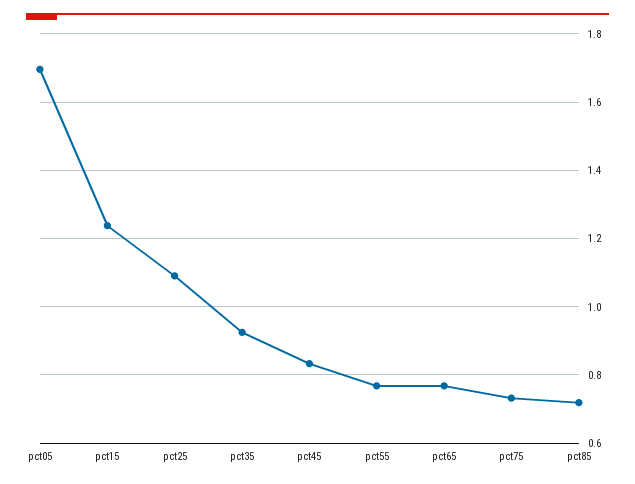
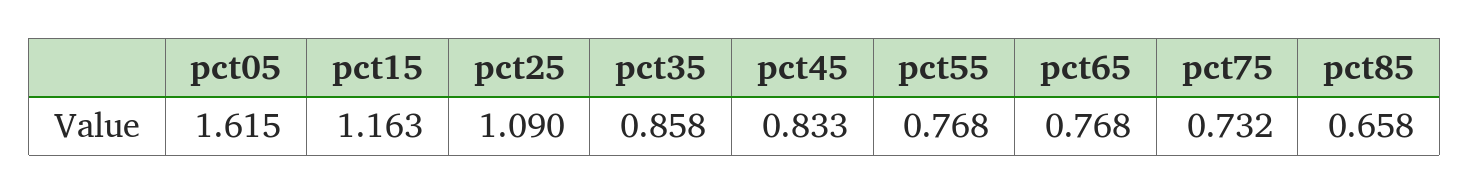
pct05: 1.7 -> 1.615
pct15: 1.24 -> 1.163
pct35: 0.92 -> 0.858
pct85: 0.72 -> 0.658

